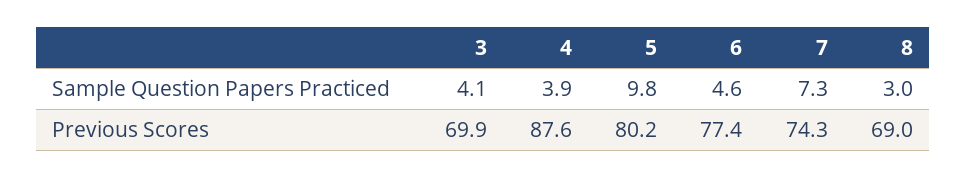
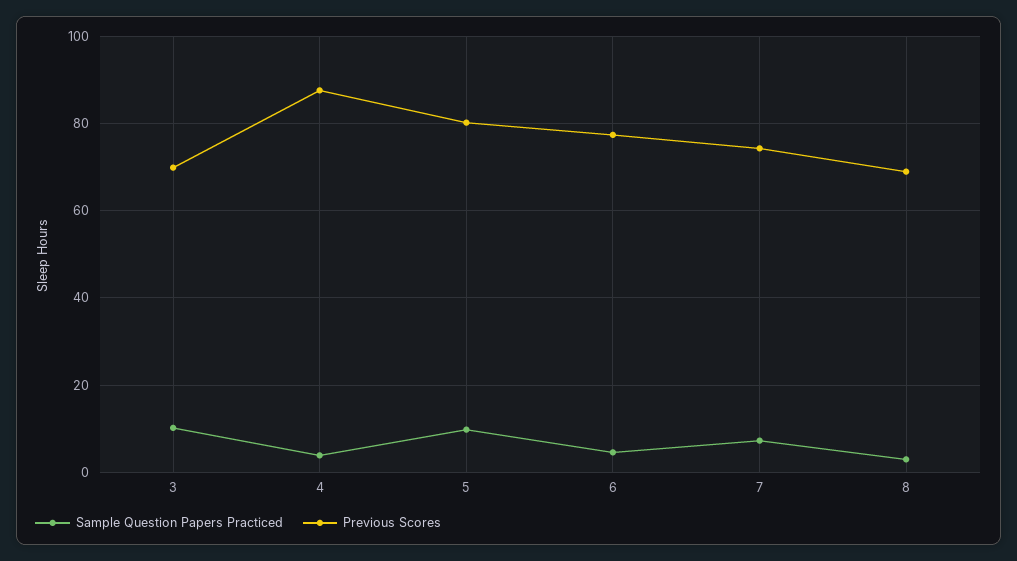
Sample Question Papers Practiced, 3: 4.1 -> 10

